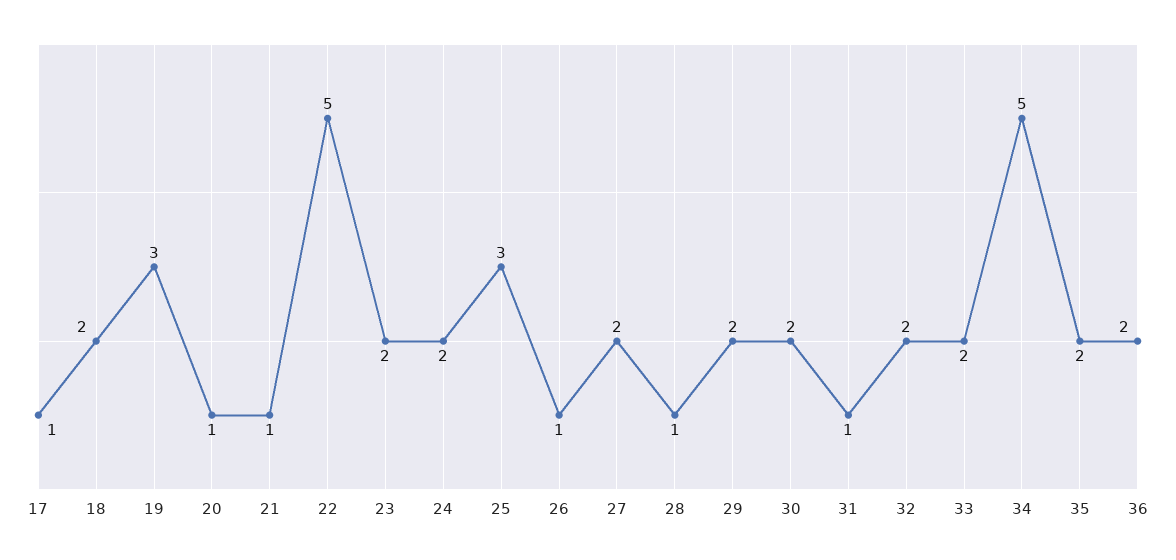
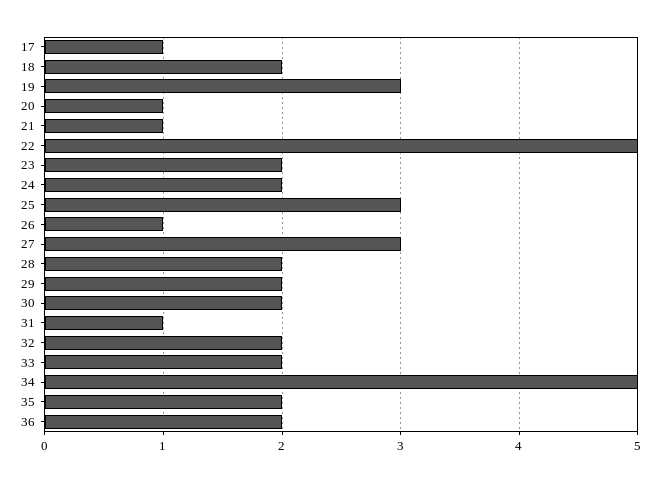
27: 2 -> 3
28: 1 -> 2

